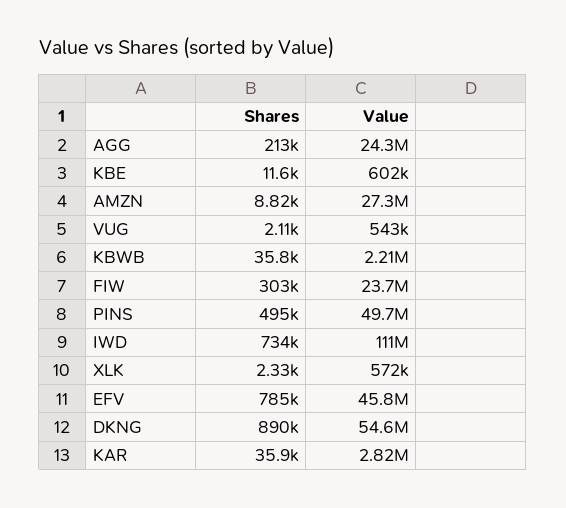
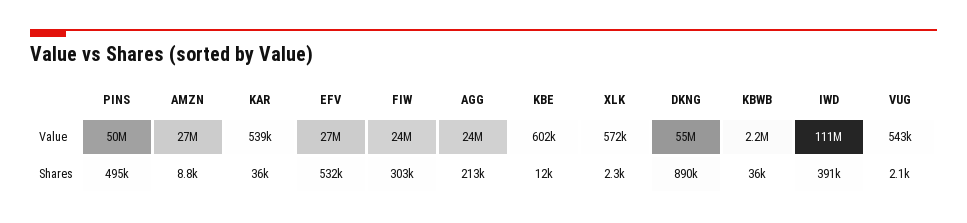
Shares, IWD: 734000 -> 391000
Shares, EFV: 785000 -> 532000
Value, EFV: 45800000 -> 27000000
Value, KAR: 2820000 -> 539000

